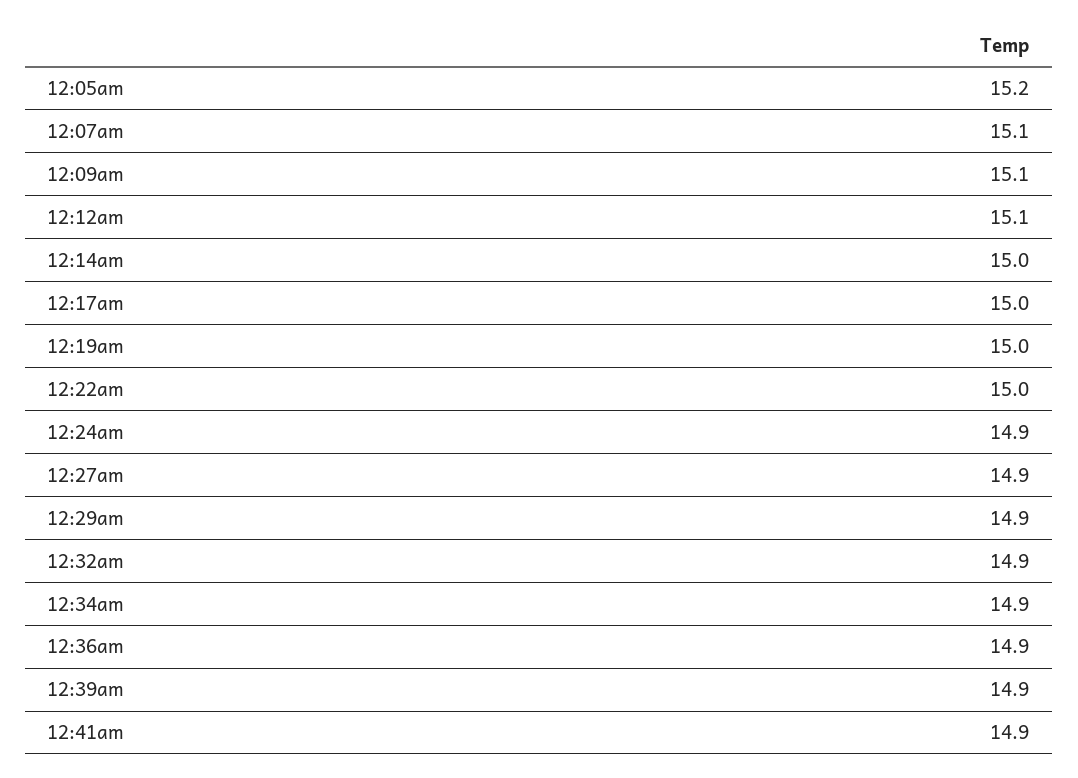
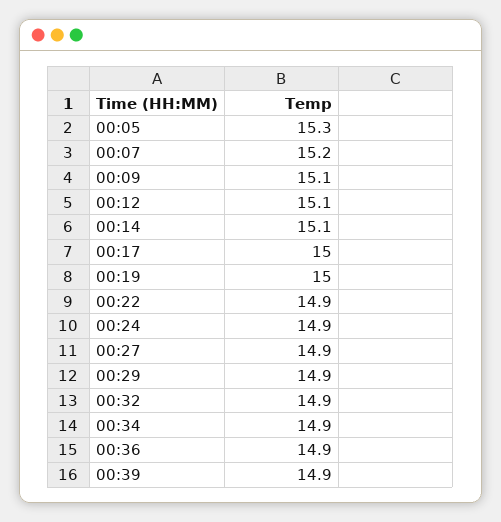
12:05am: 15.2 -> 15.3
12:07am: 15.1 -> 15.2
12:14am: 15 -> 15.1
12:22am: 15 -> 14.9
12:41am: 14.9 -> none

